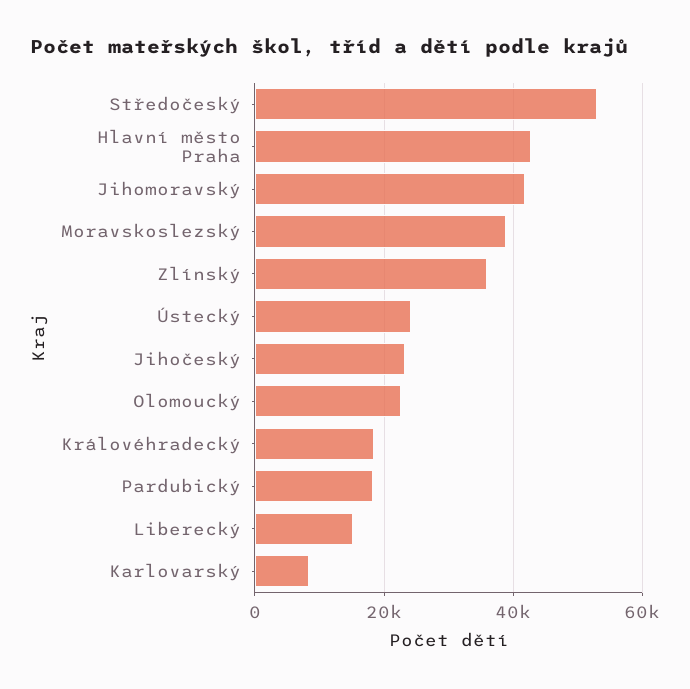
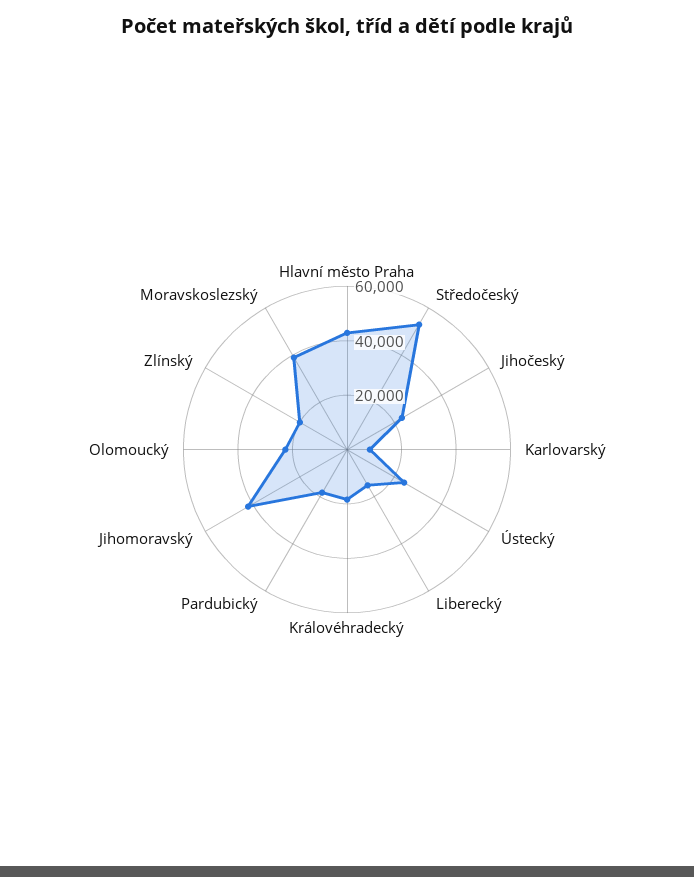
Zlínský: 36000 -> 20000

